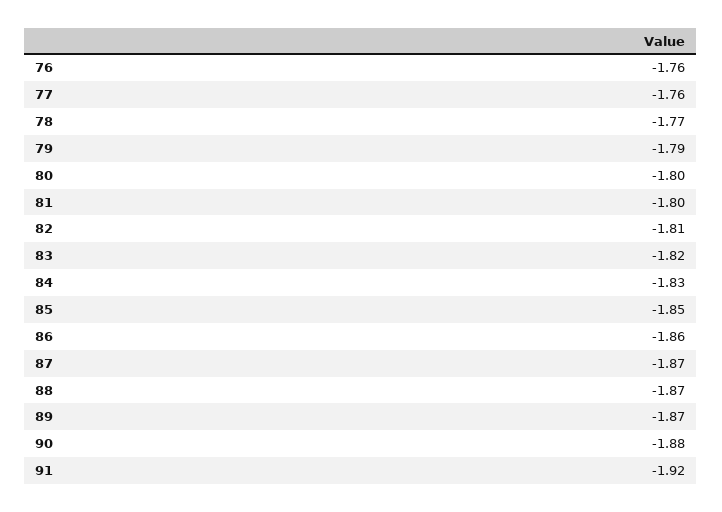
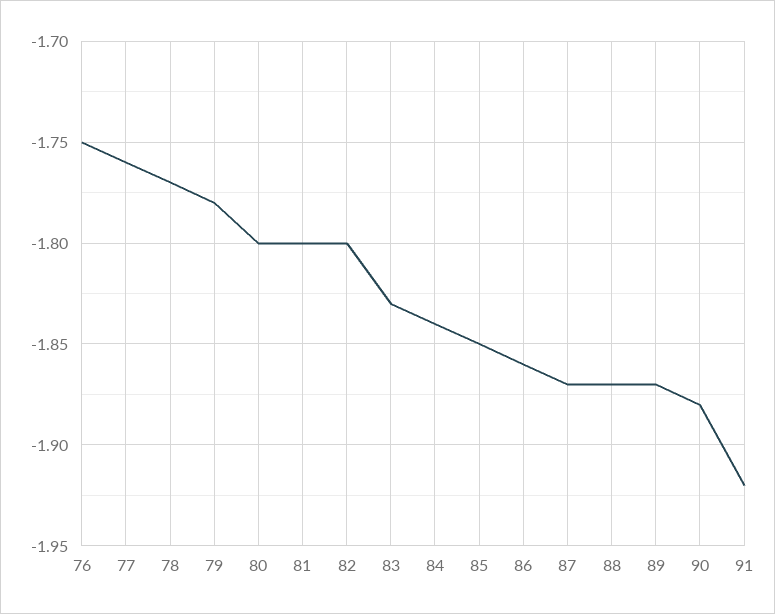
76: -1.76 -> -1.75
79: -1.79 -> -1.78
82: -1.81 -> -1.8
83: -1.82 -> -1.83
84: -1.83 -> -1.84

